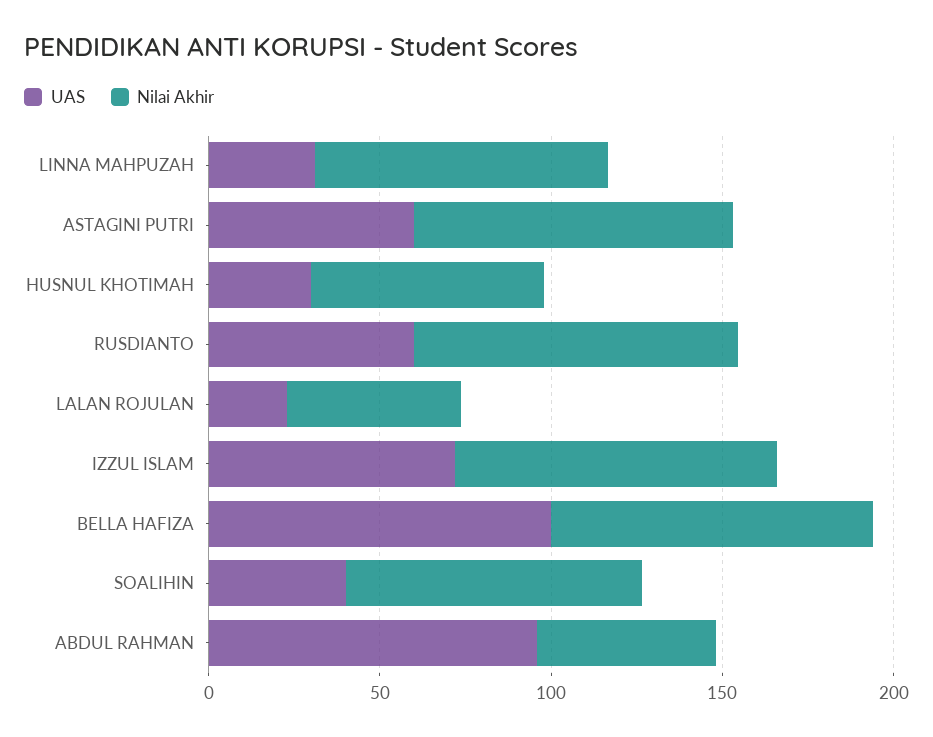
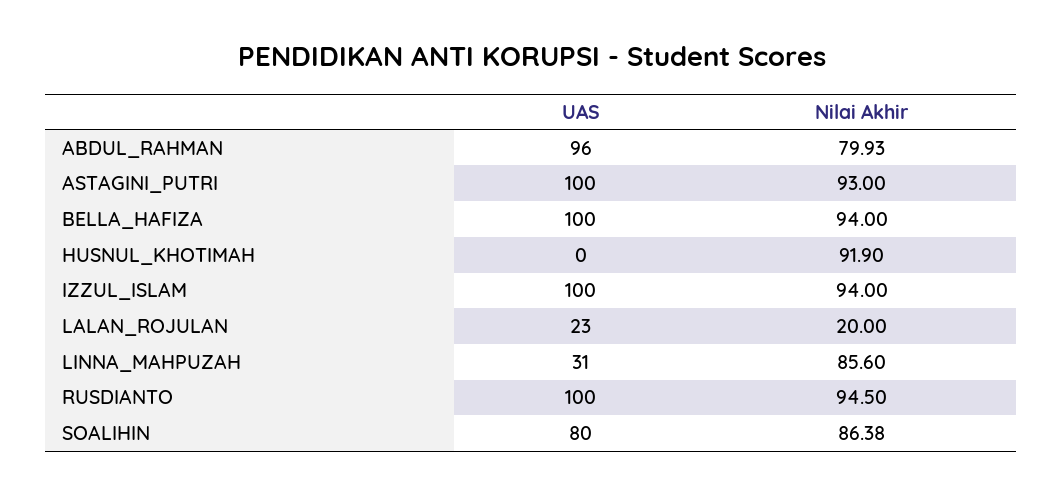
UAS, ASTAGINI PUTRI: 60 -> 100
UAS, HUSNUL KHOTIMAH: 30 -> 0
Nilai Akhir, HUSNUL KHOTIMAH: 70 -> 91.9
UAS, RUSDIANTO: 60 -> 100
Nilai Akhir, LALAN ROJULAN: 50 -> 20
UAS, IZZUL ISLAM: 70 -> 100
UAS, SOALIHIN: 40 -> 80
Nilai Akhir, ABDUL RAHMAN: 50 -> 79.93

